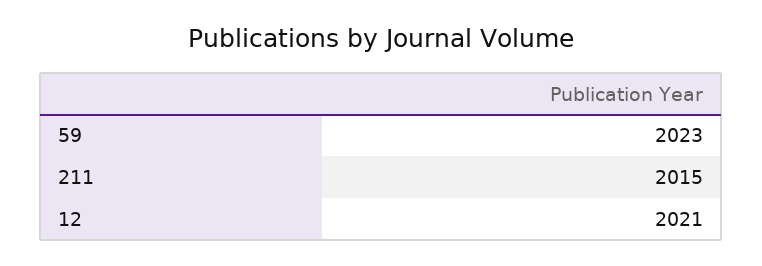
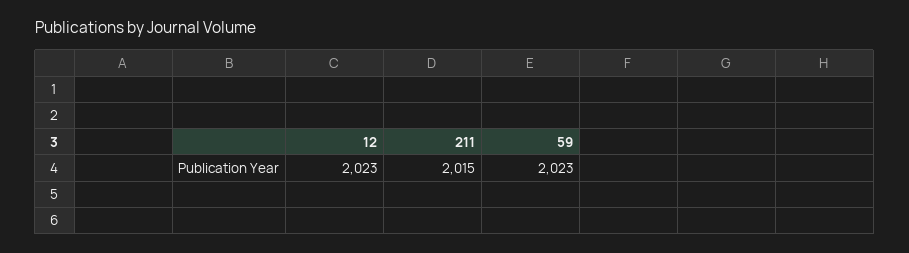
12: 2021 -> 2023

